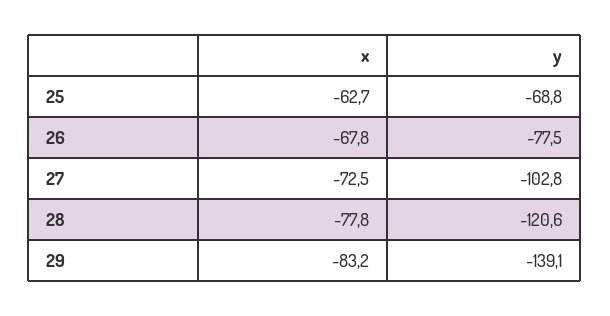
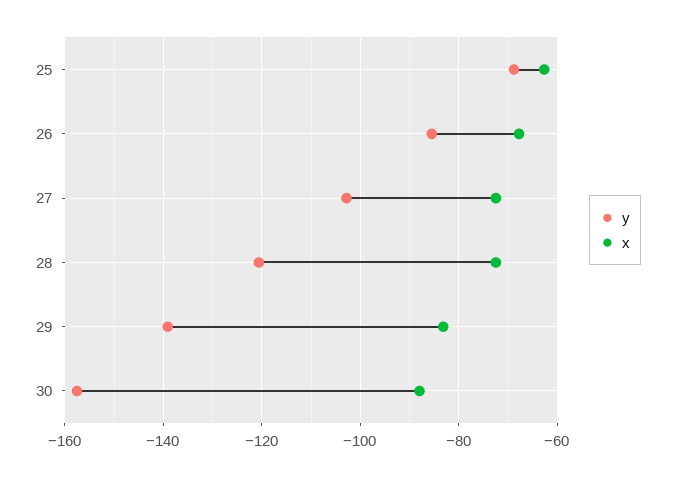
y, 26: -77.5 -> -86
x, 28: -77.8 -> -72
y, 30: none -> -158
x, 30: none -> -88

